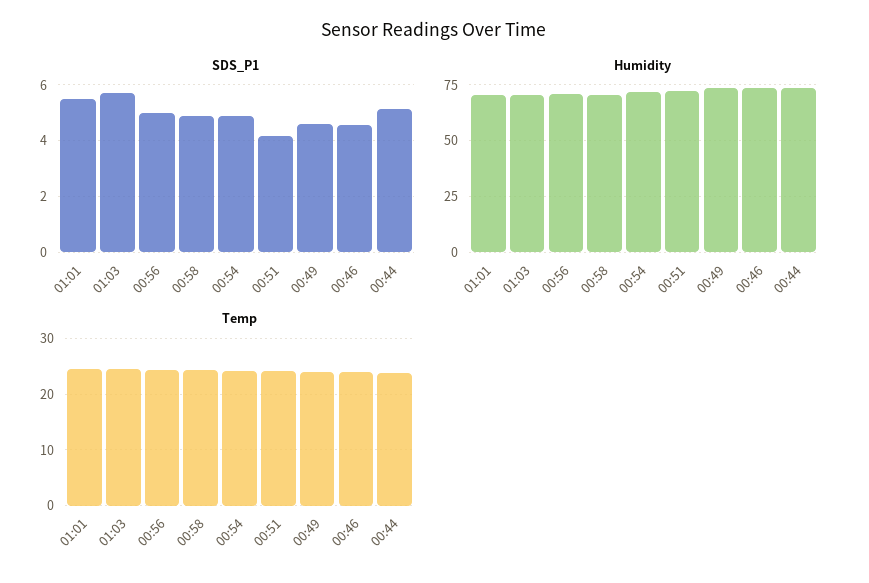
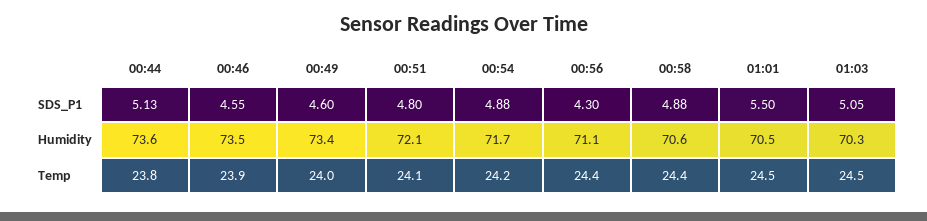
SDS_P1, 01:03: 5.75 -> 5.05
SDS_P1, 00:56: 5 -> 4.3
SDS_P1, 00:51: 4.25 -> 4.8

